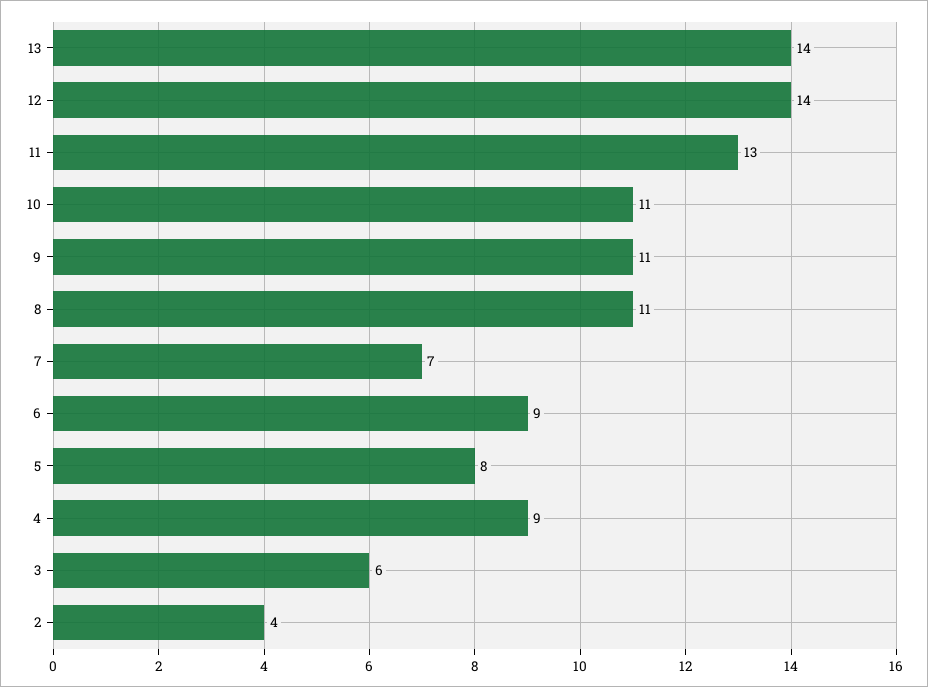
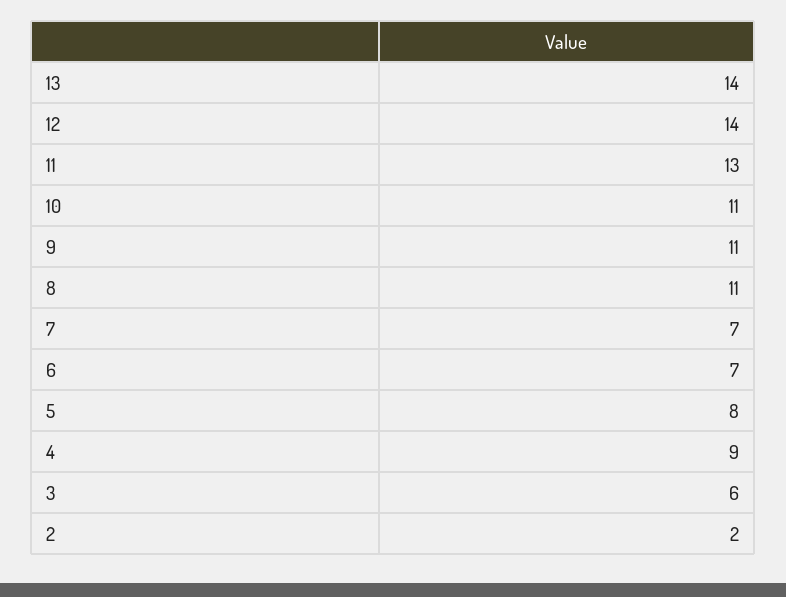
6: 9 -> 7
2: 4 -> 2

